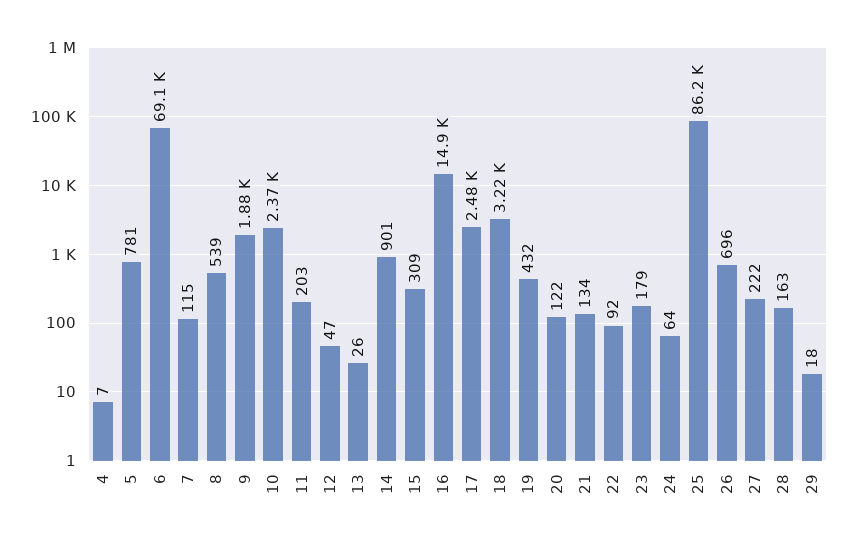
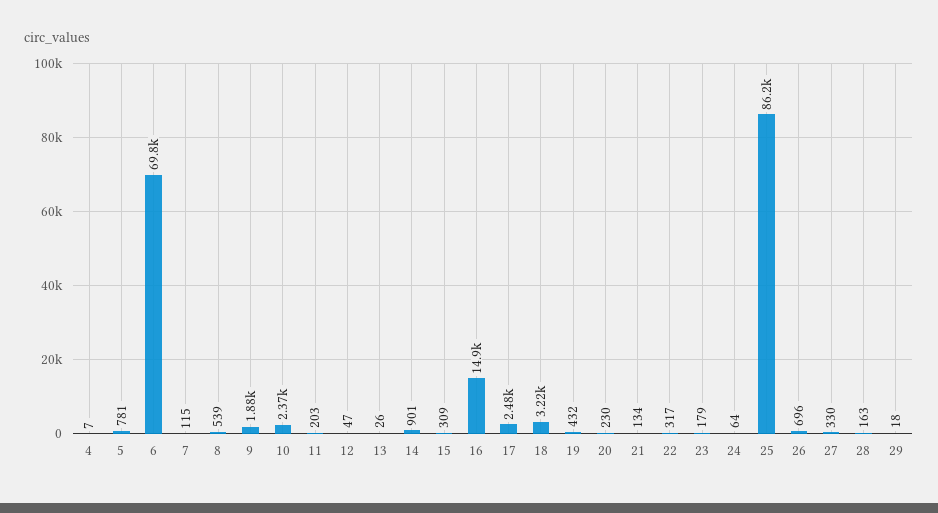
6: 69100 -> 69800
20: 122 -> 230
22: 92 -> 317
27: 222 -> 330

